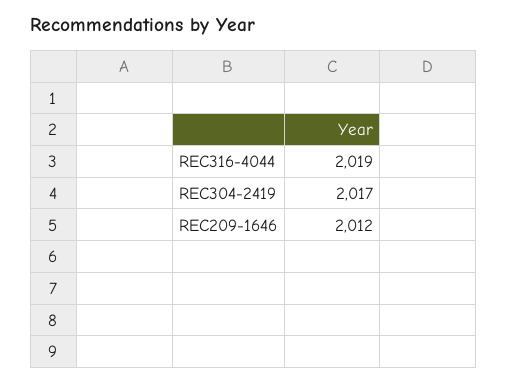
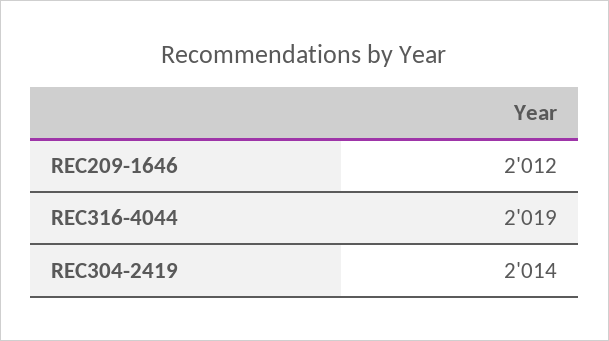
REC304-2419: 2017 -> 2014

